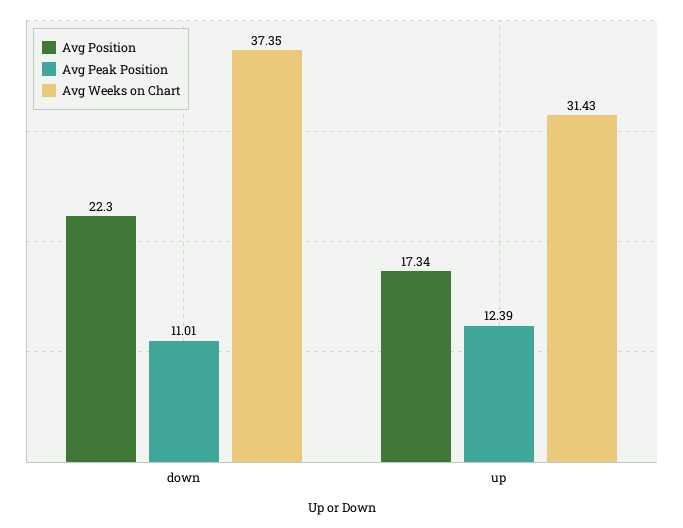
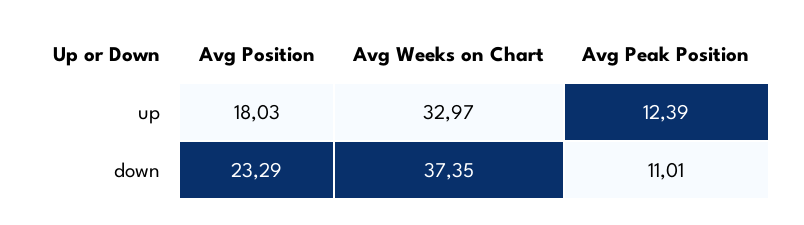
Avg Position, down: 22.3 -> 23.29
Avg Position, up: 17.34 -> 18.03
Avg Weeks on Chart, up: 31.43 -> 32.97

